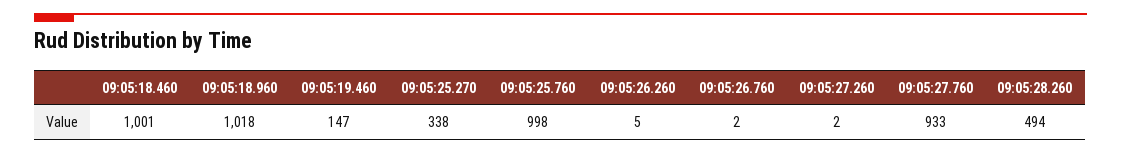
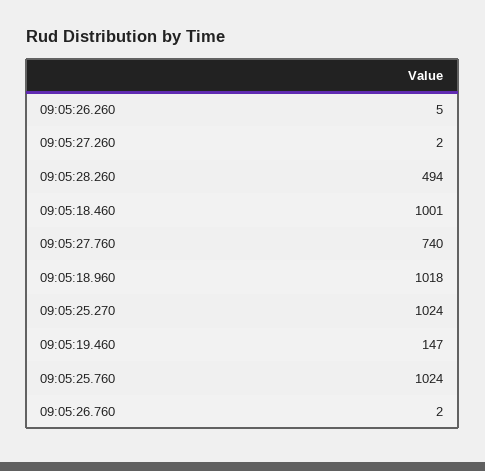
09:05:25.270: 338 -> 1024
09:05:25.760: 998 -> 1024
09:05:27.760: 933 -> 740

